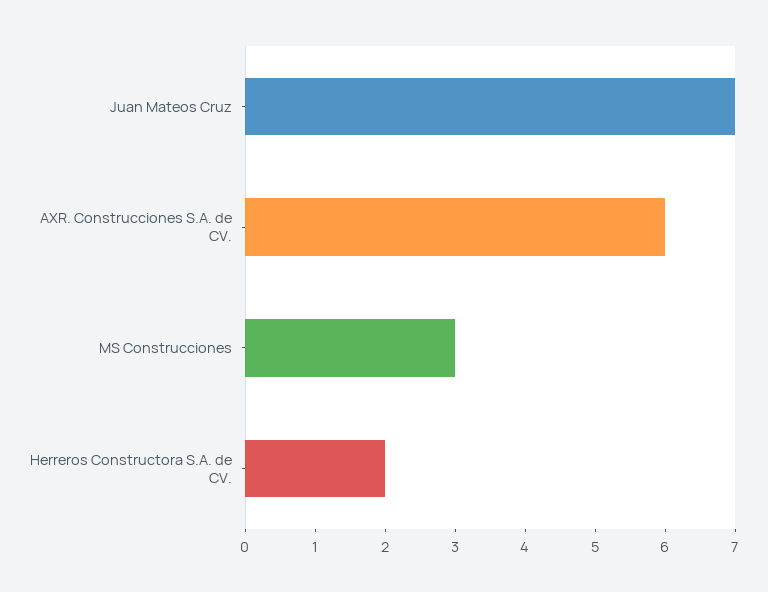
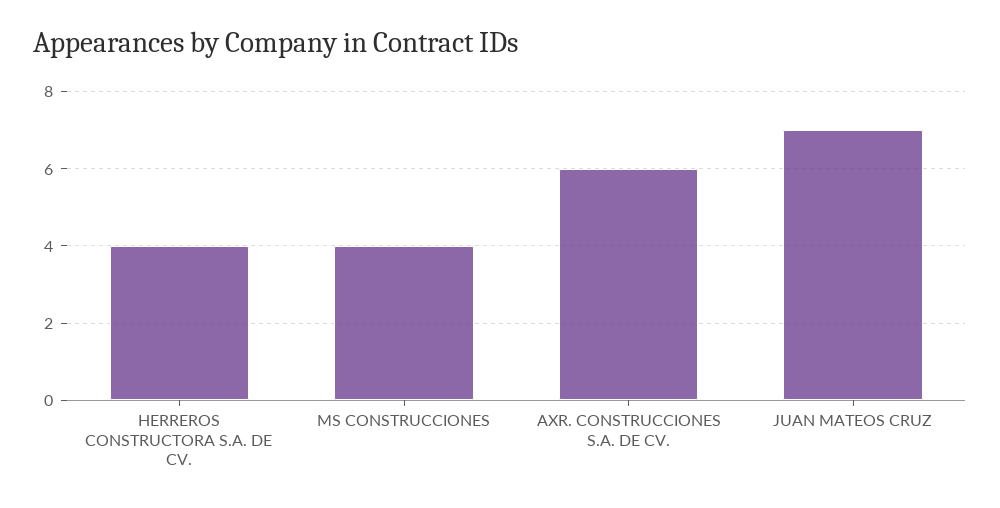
MS Construcciones: 3 -> 4
Herreros Constructora S.A. de CV.: 2 -> 4

